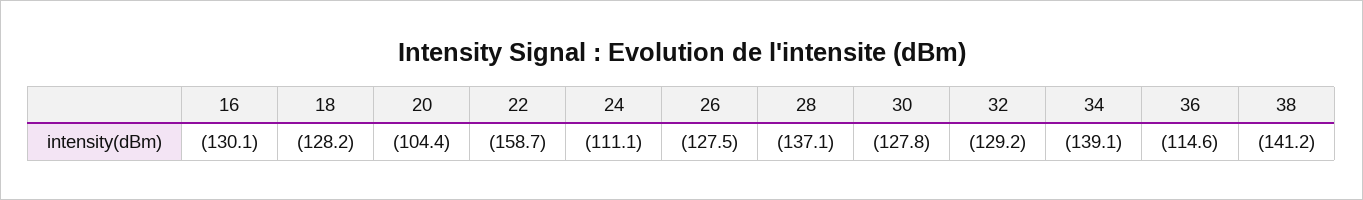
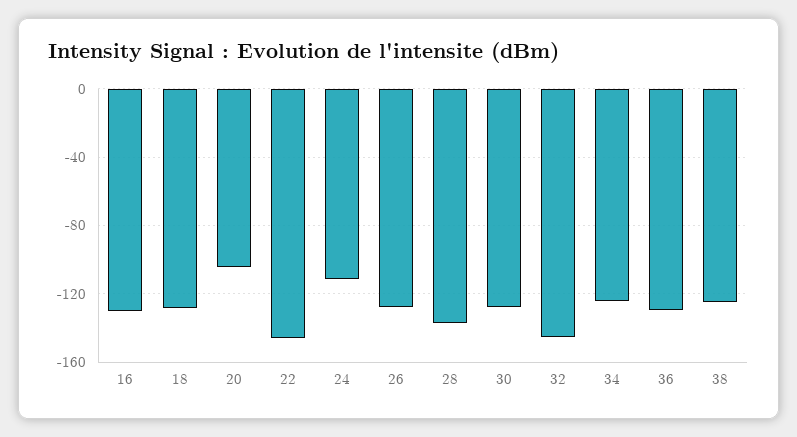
22: -158.7 -> -145
32: -129.2 -> -145
34: -139.1 -> -125
36: -114.6 -> -130
38: -141.2 -> -125

